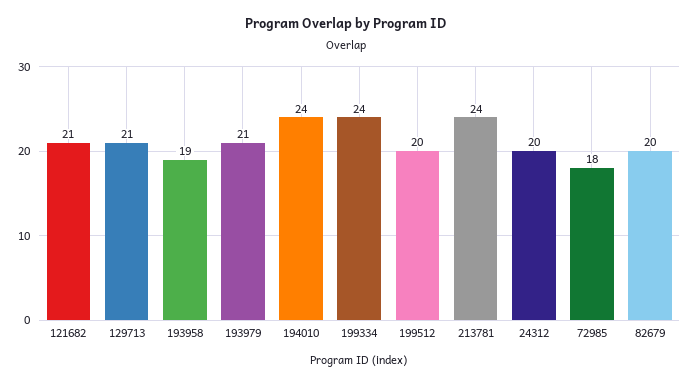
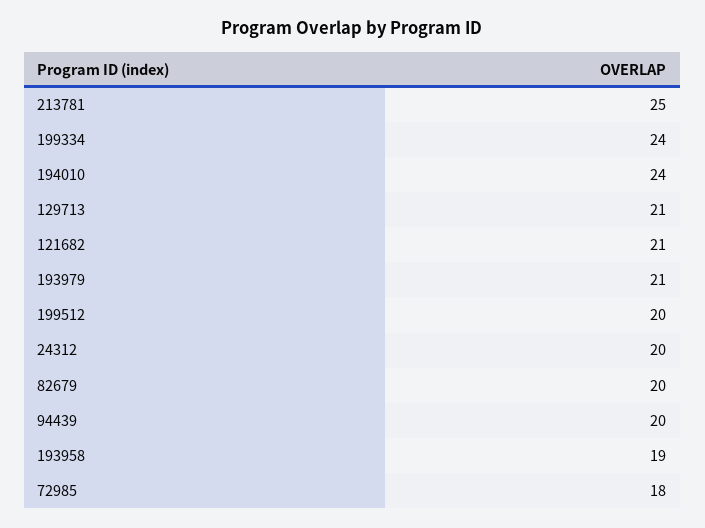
213781: 24 -> 25
94439: none -> 20

